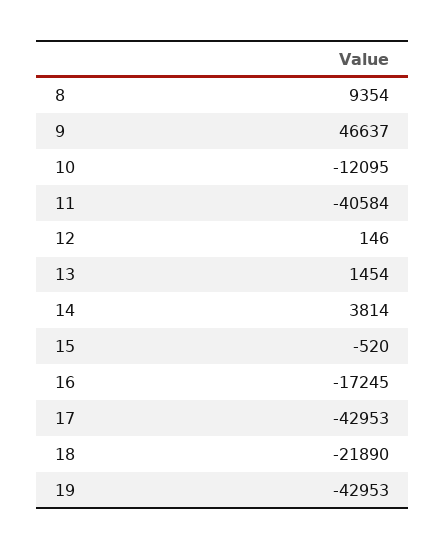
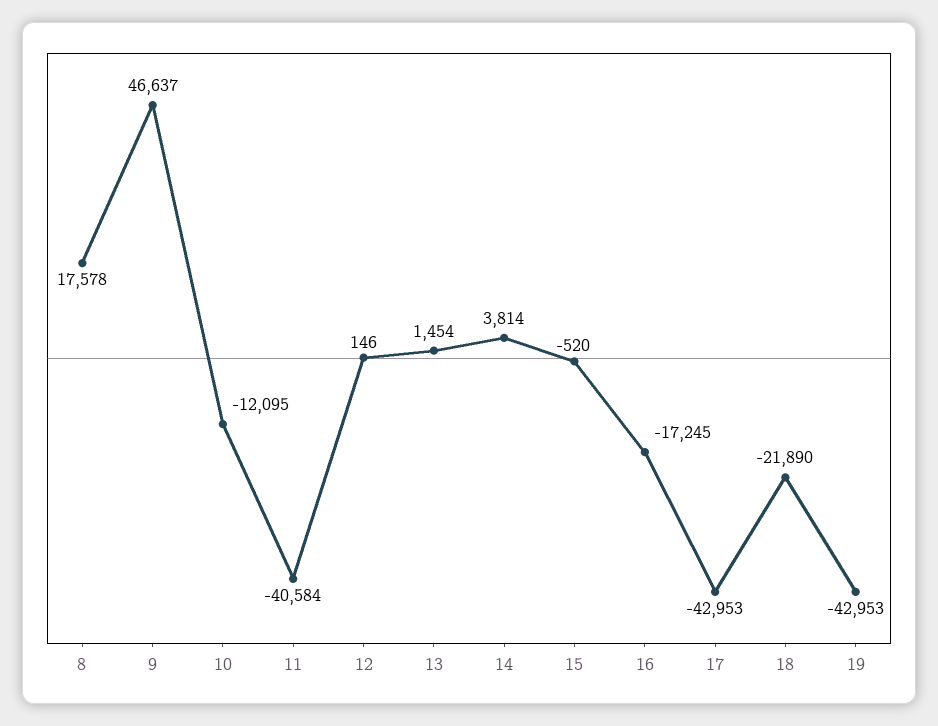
8: 9354 -> 17578

